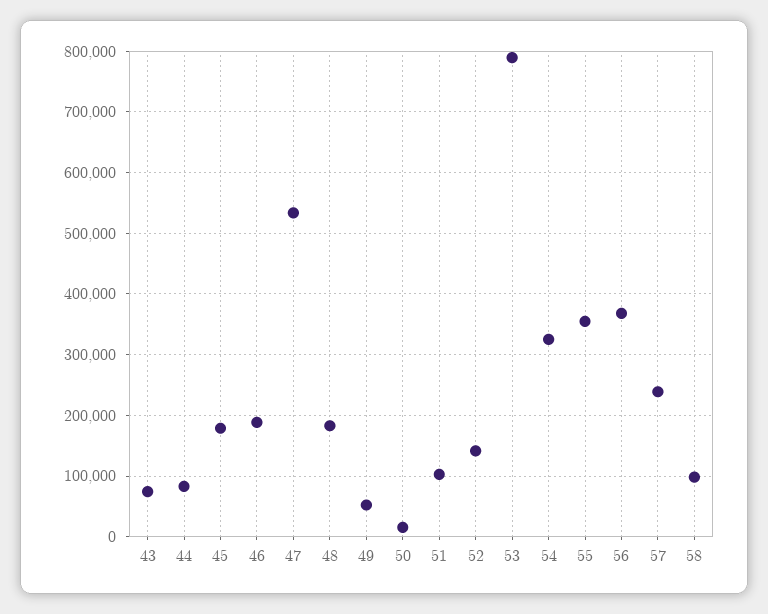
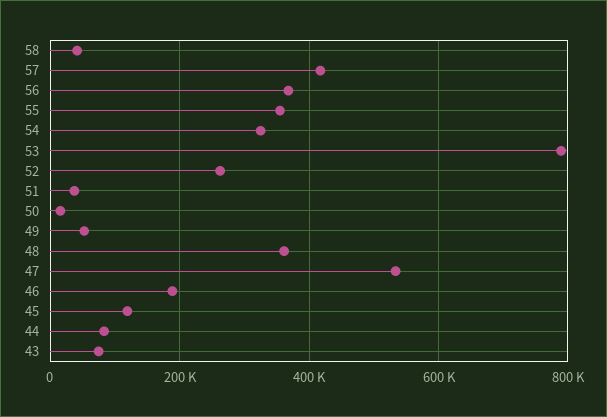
45: 180000 -> 120000
48: 180000 -> 360000
51: 100000 -> 40000
52: 140000 -> 260000
57: 240000 -> 420000
58: 100000 -> 40000

